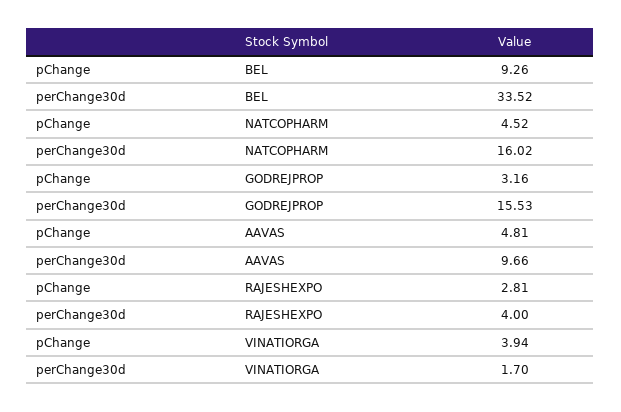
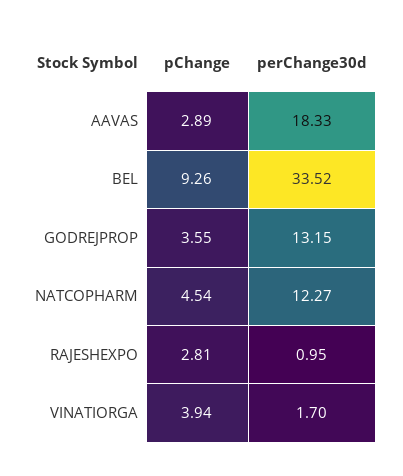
pChange, NATCOPHARM: 4.52 -> 4.54
perChange30d, NATCOPHARM: 16.02 -> 12.27
pChange, GODREJPROP: 3.16 -> 3.55
perChange30d, GODREJPROP: 15.53 -> 13.15
pChange, AAVAS: 4.81 -> 2.89
perChange30d, AAVAS: 9.66 -> 18.33
perChange30d, RAJESHEXPO: 4 -> 0.95

